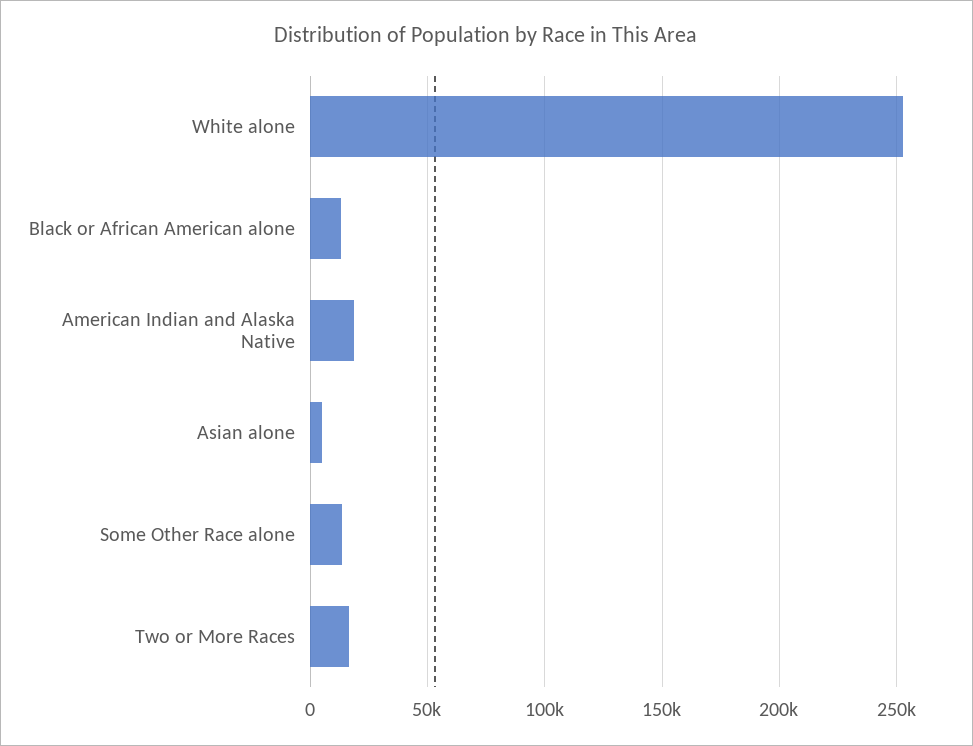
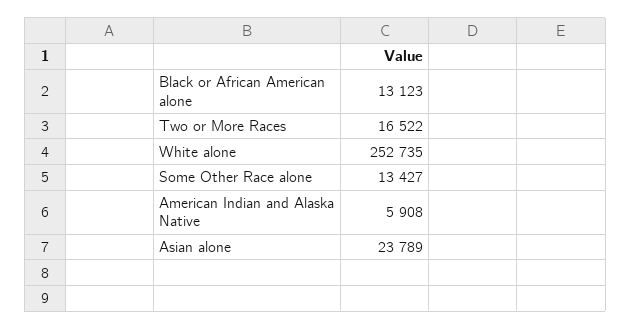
American Indian and Alaska Native: 20000 -> 5908
Asian alone: 5000 -> 23789

